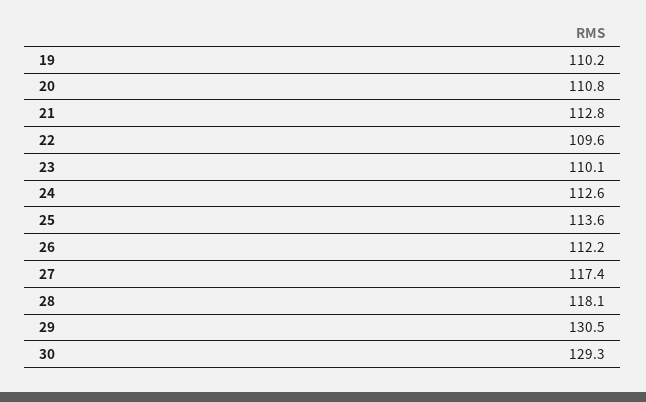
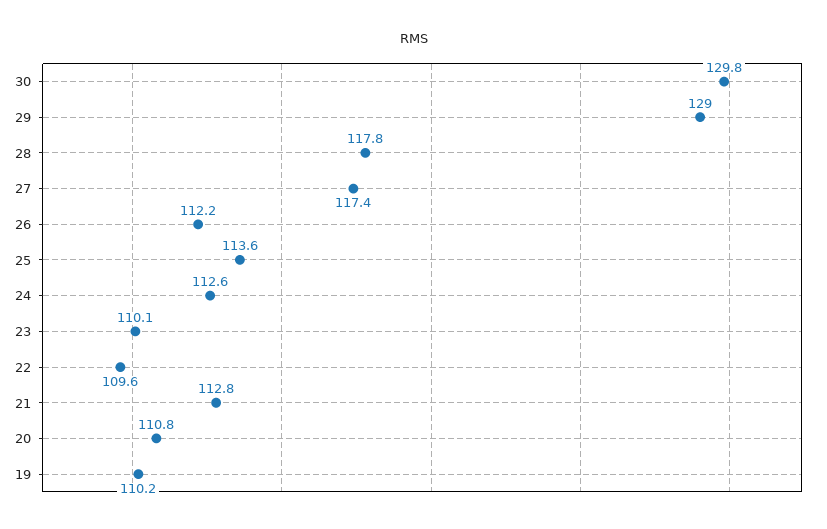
28: 118.1 -> 117.8
29: 130.5 -> 129
30: 129.3 -> 129.8

